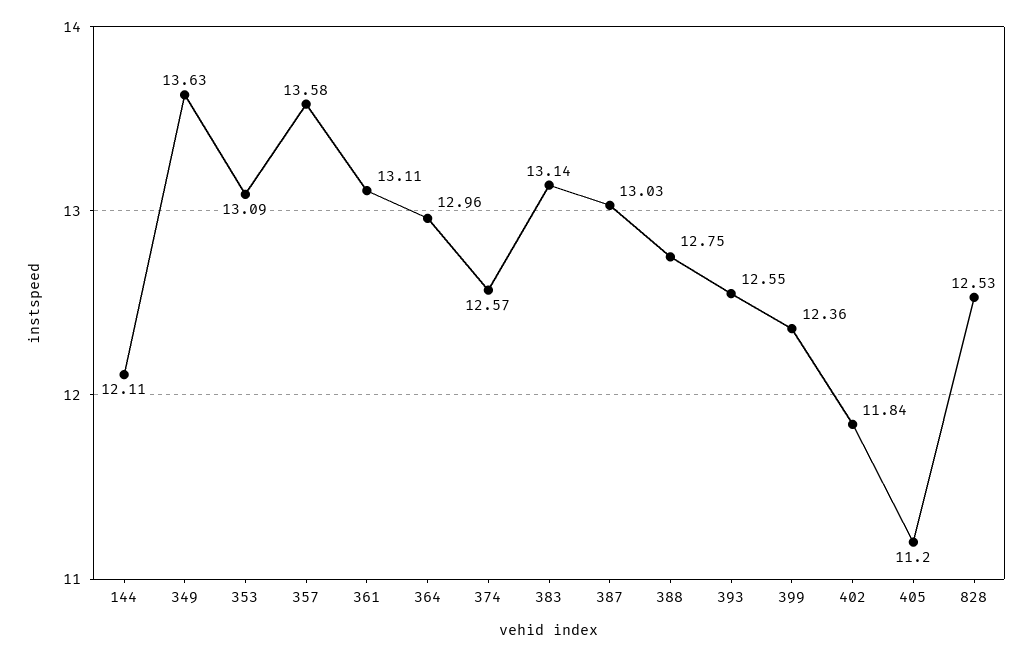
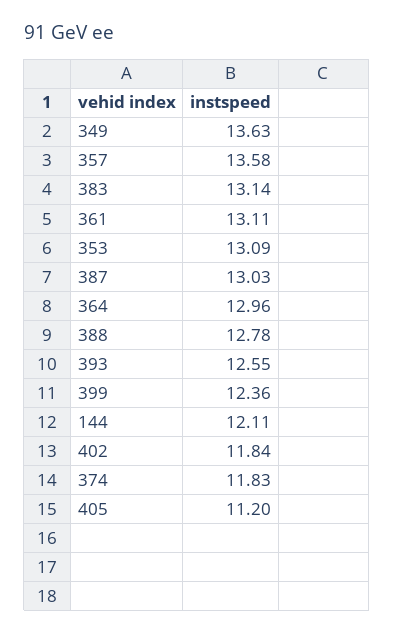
374: 12.57 -> 11.83
388: 12.75 -> 12.78
828: 12.53 -> none

